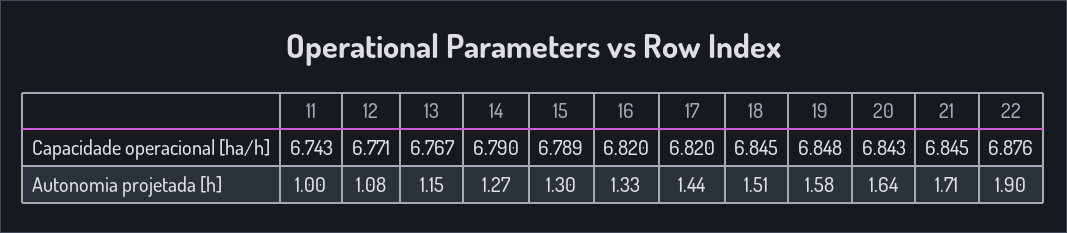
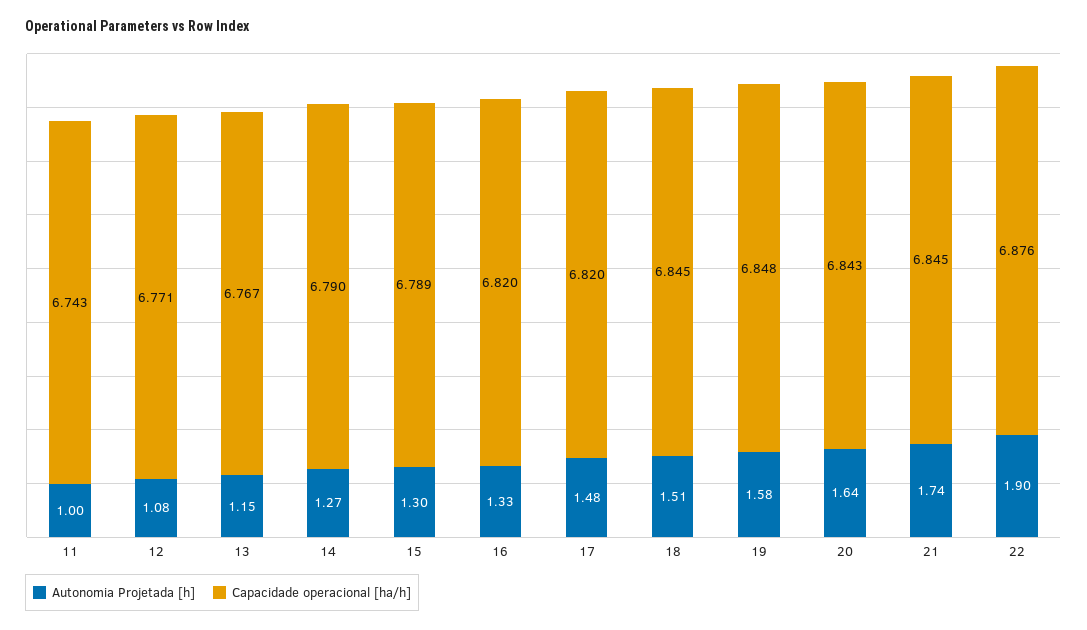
Autonomia projetada [h], 17: 1.44 -> 1.48
Autonomia projetada [h], 21: 1.71 -> 1.74

